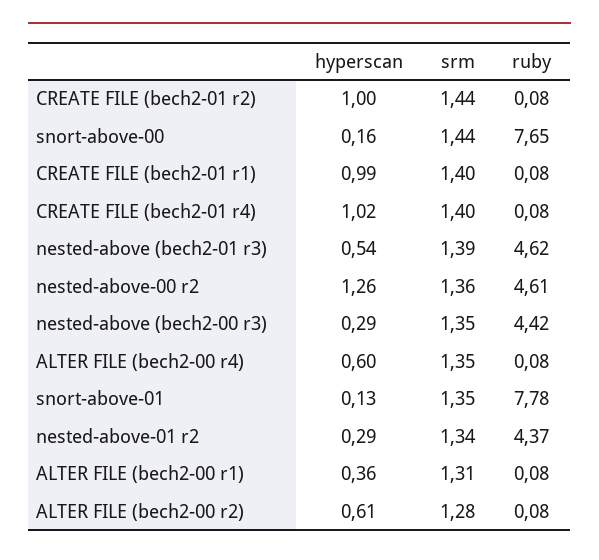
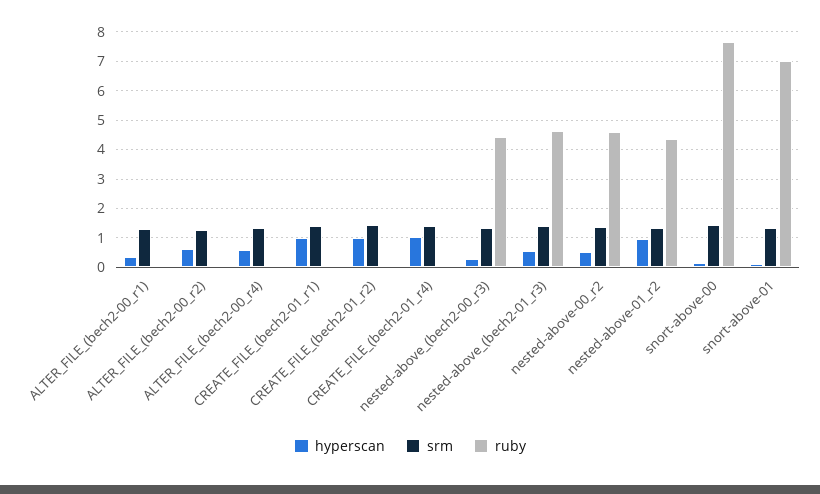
hyperscan, nested-above-00 r2: 1.26 -> 0.5
ruby, snort-above-01: 7.78 -> 7
hyperscan, nested-above-01 r2: 0.29 -> 1

